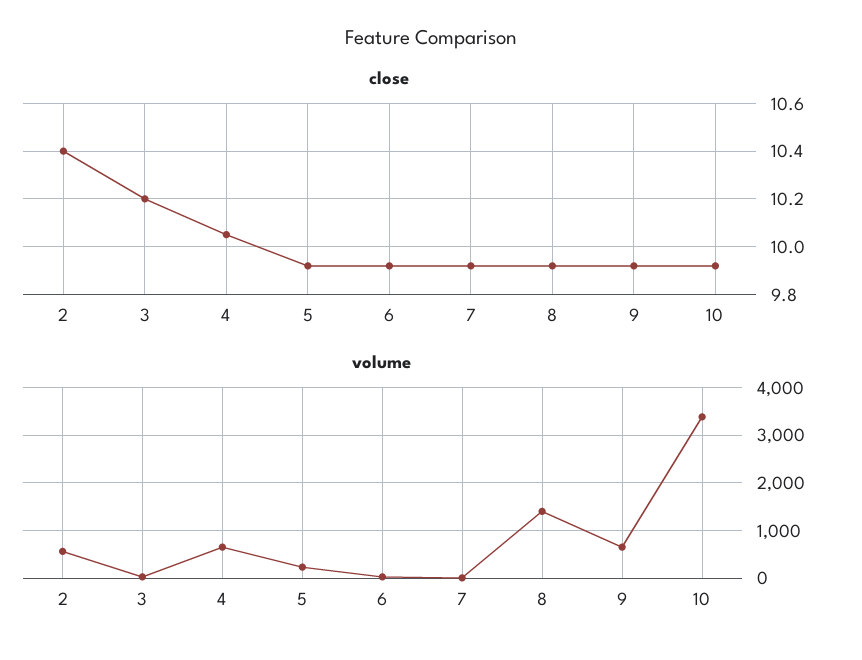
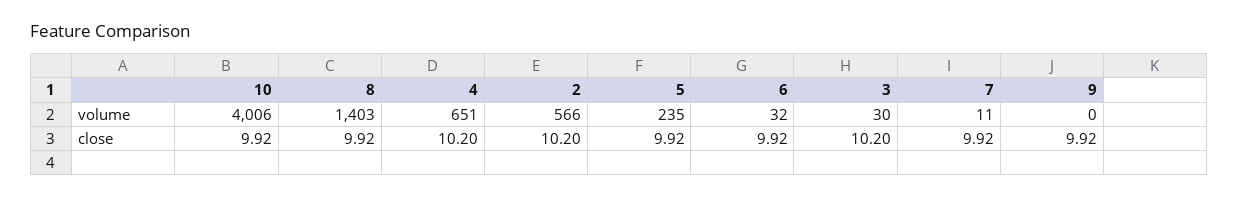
close, 2: 10.4 -> 10.2
close, 4: 10.05 -> 10.2
volume, 9: 600 -> 0
volume, 10: 3400 -> 4006

